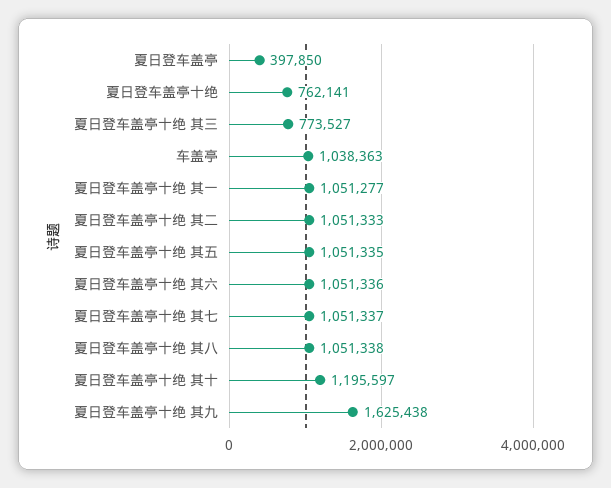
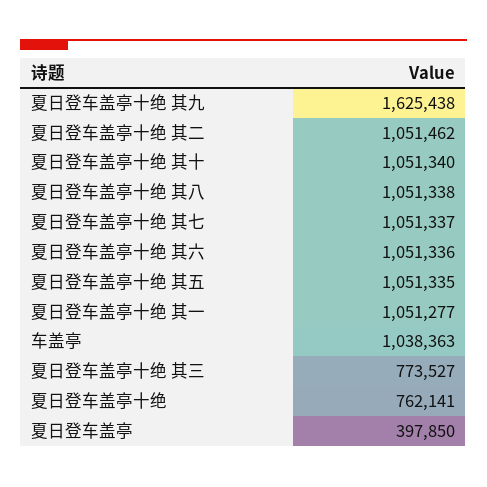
夏日登车盖亭十绝 其二: 1051333 -> 1051462
夏日登车盖亭十绝 其十: 1195597 -> 1051340

